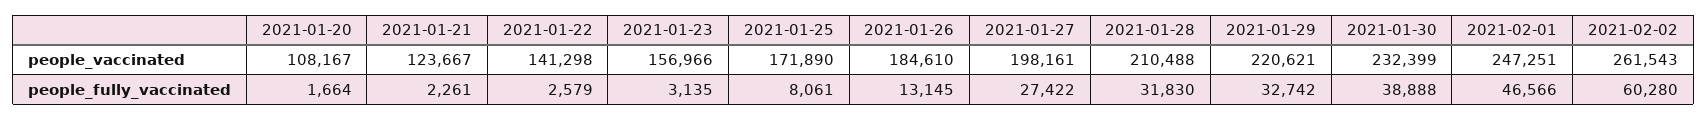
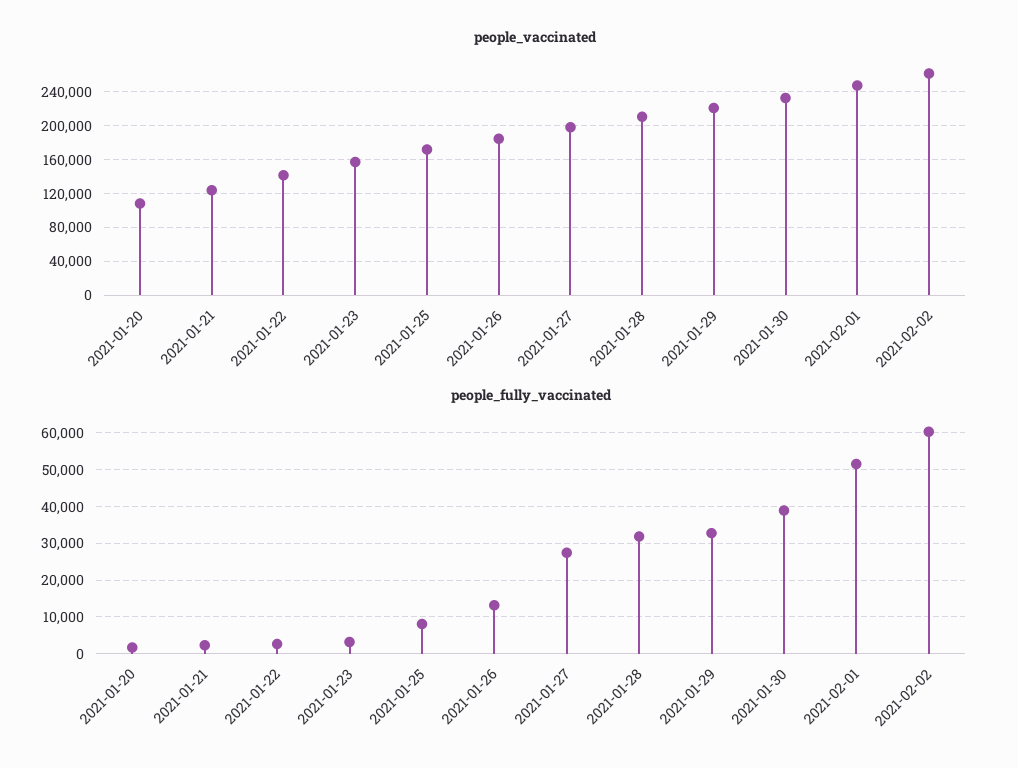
people_fully_vaccinated, 2021-02-01: 46566 -> 52000

